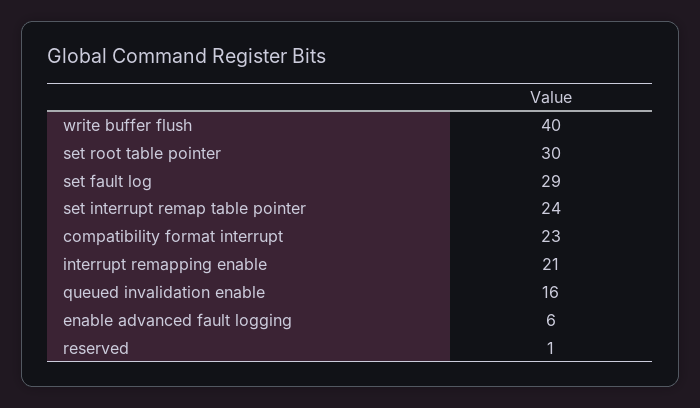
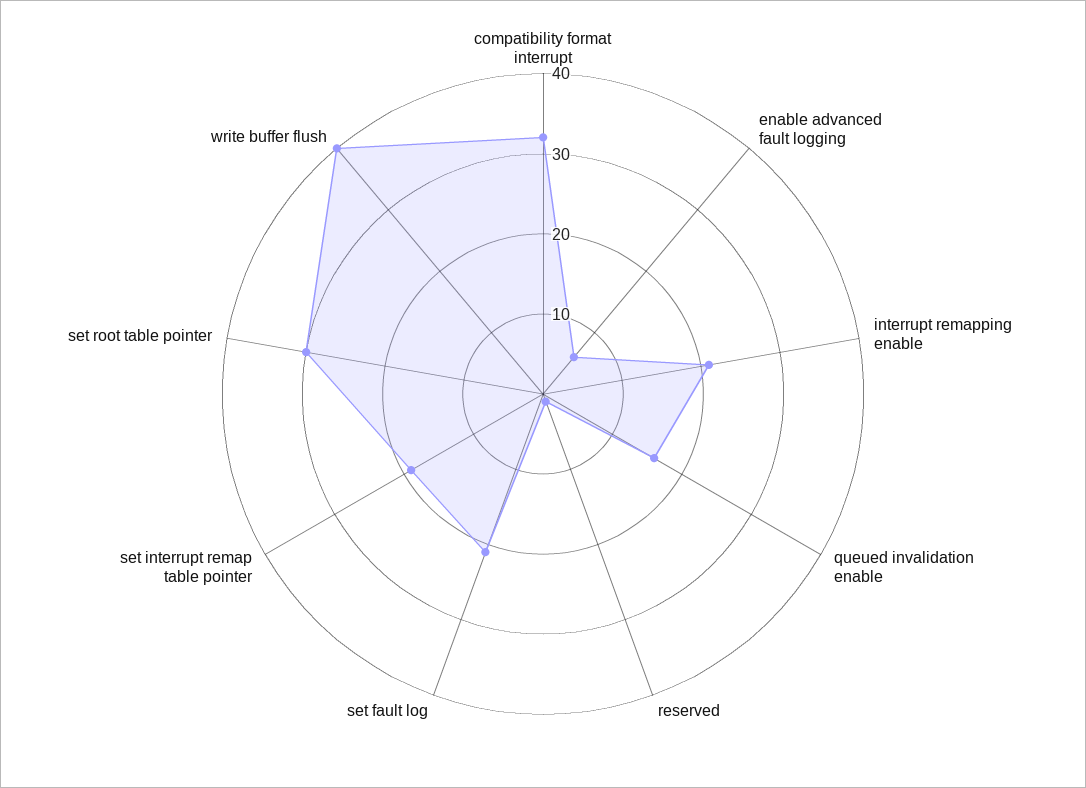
set fault log: 29 -> 21
set interrupt remap table pointer: 24 -> 19
compatibility format interrupt: 23 -> 32

